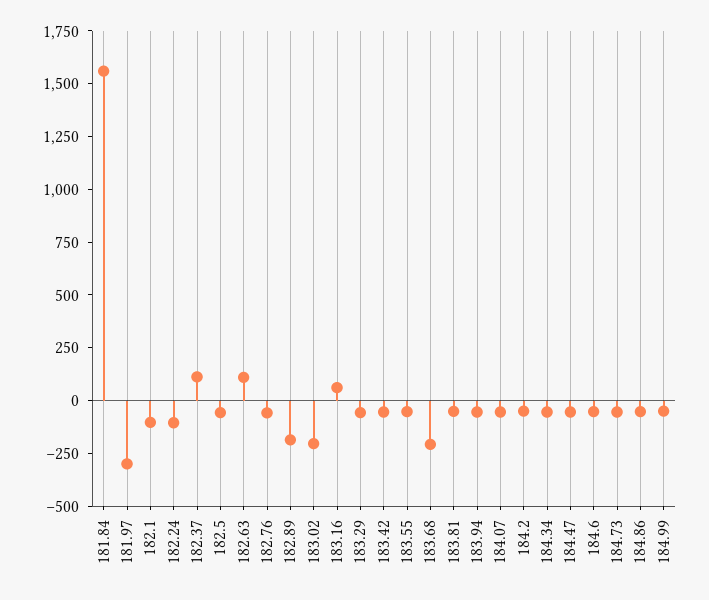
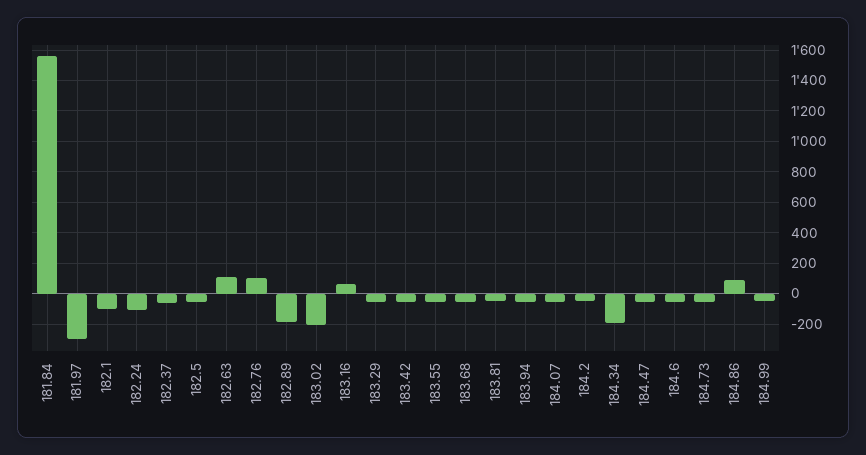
182.37: 100 -> -50
182.76: -50 -> 100
183.68: -200 -> -50
184.34: -50 -> -200
184.86: -50 -> 100

